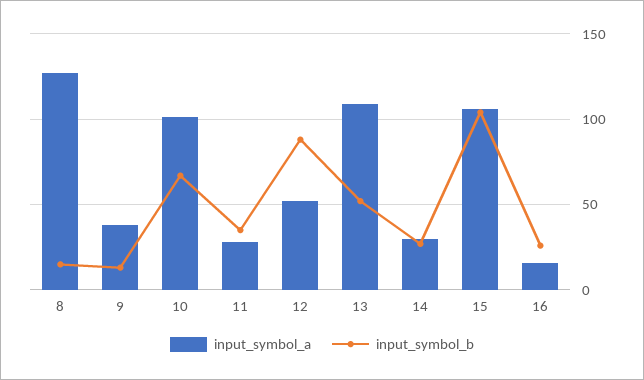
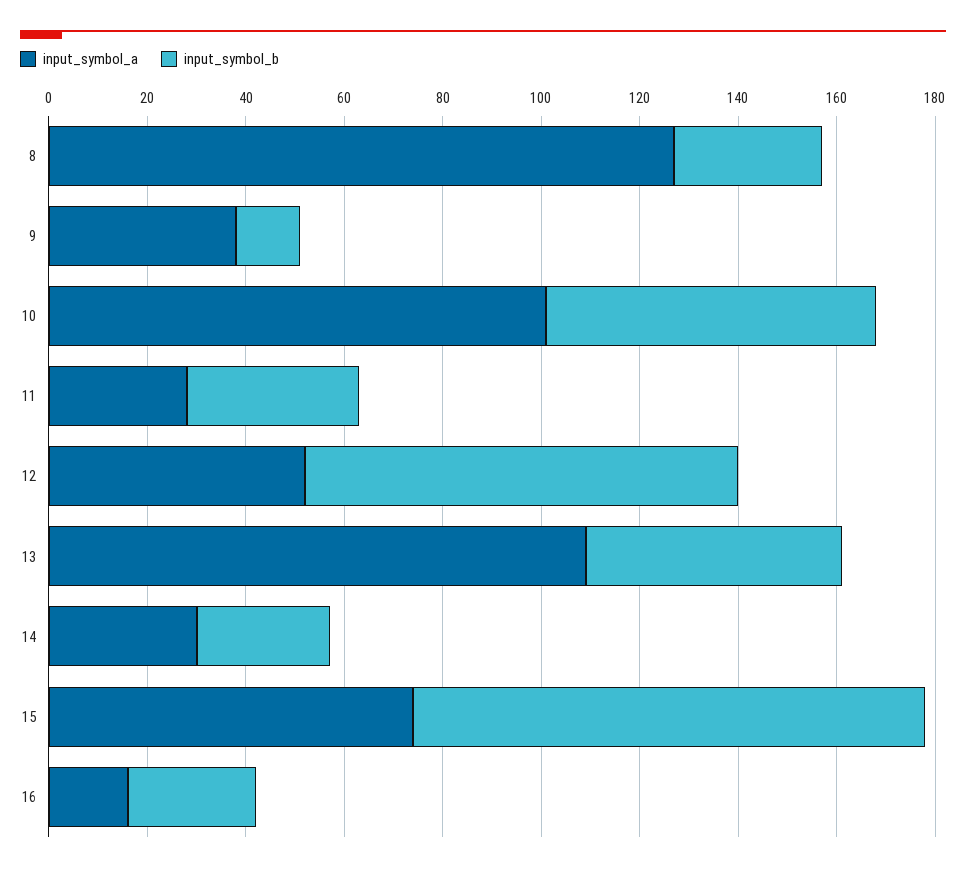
input_symbol_b, 8: 15 -> 30
input_symbol_a, 15: 105 -> 75

